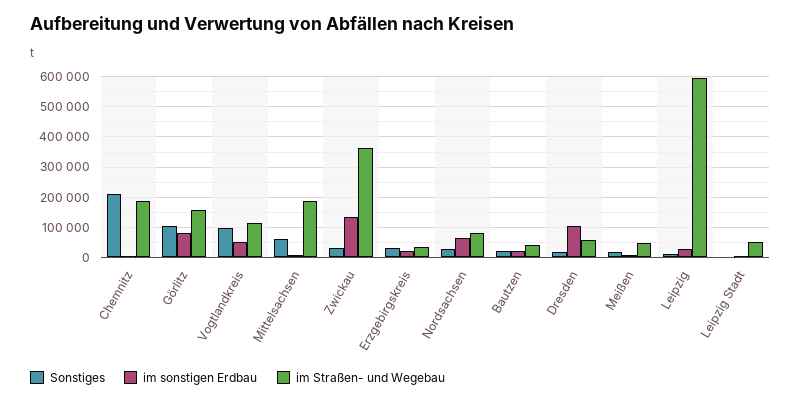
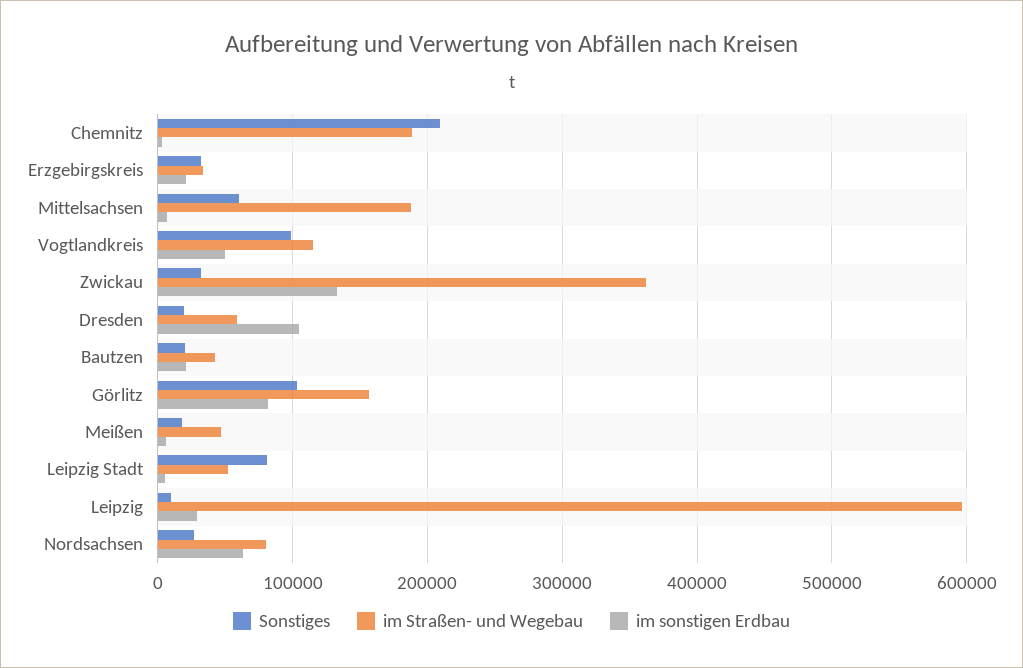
Sonstiges, Leipzig Stadt: 0 -> 80000

